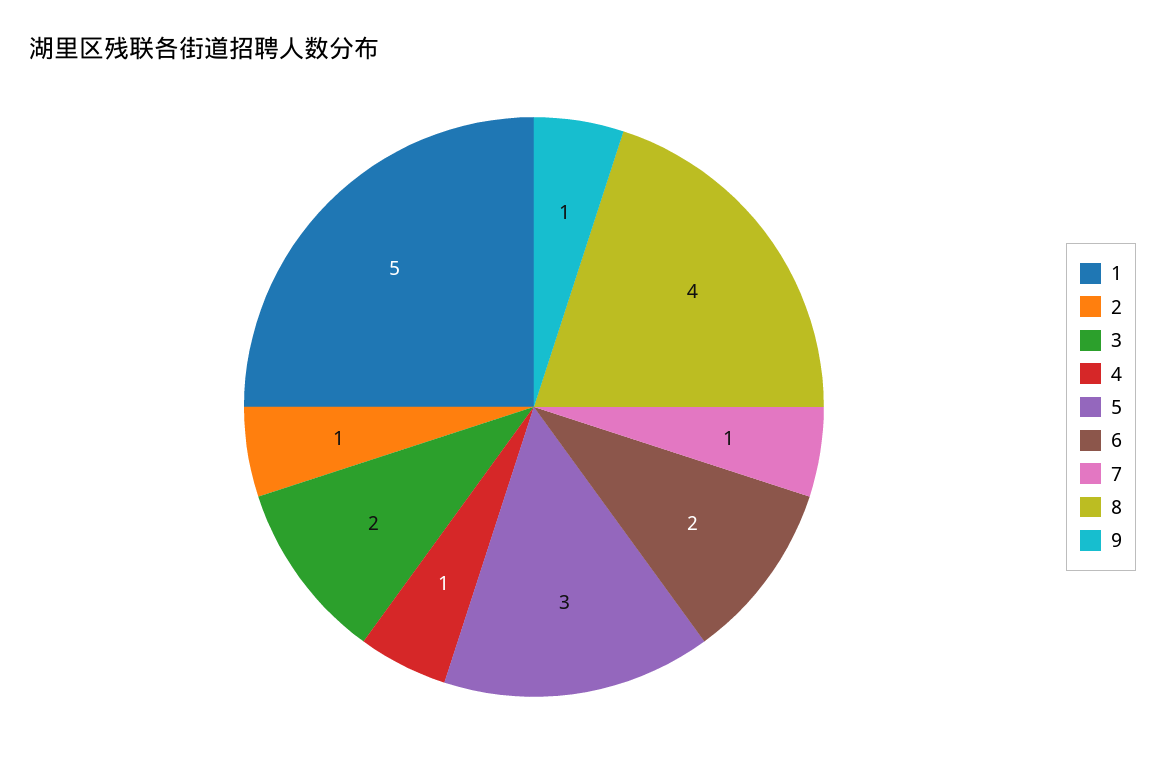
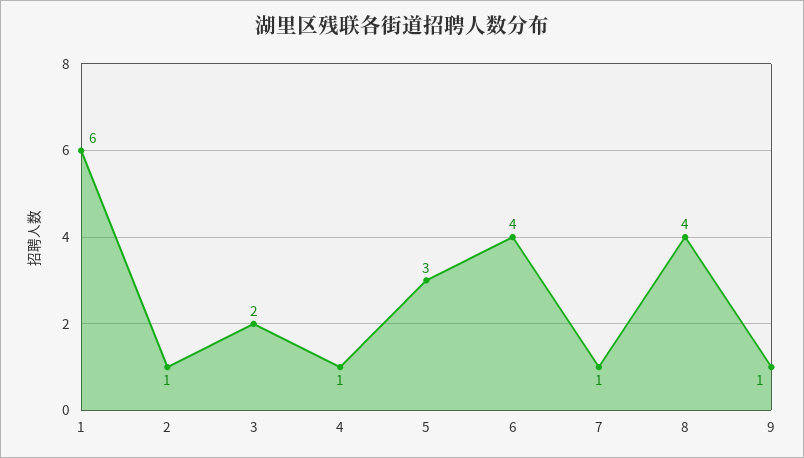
1: 5 -> 6
6: 2 -> 4

